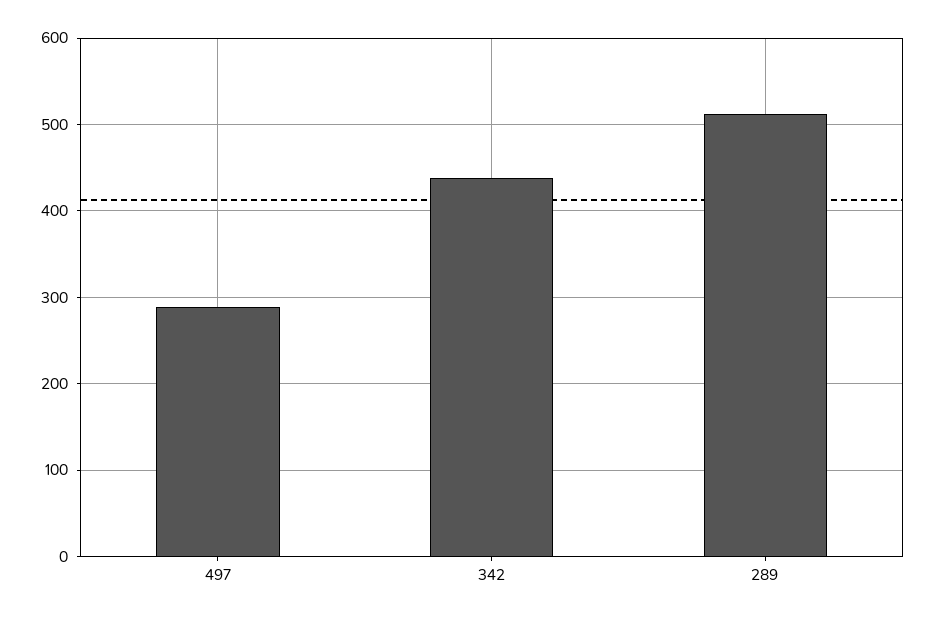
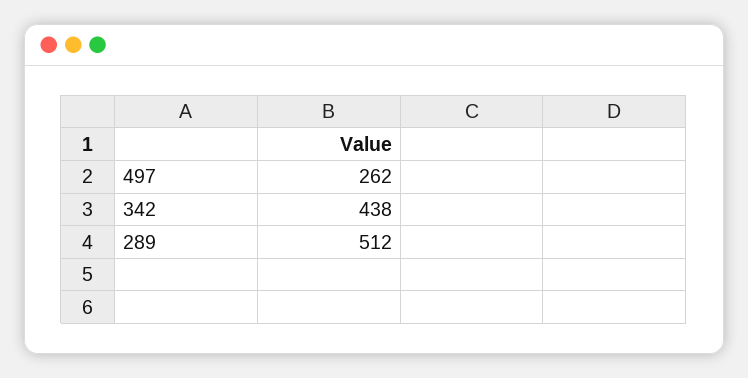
497: 290 -> 262

